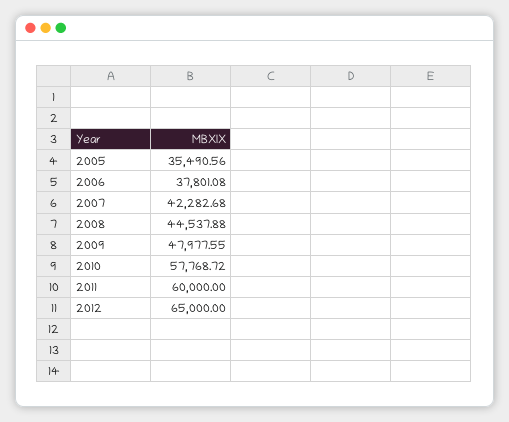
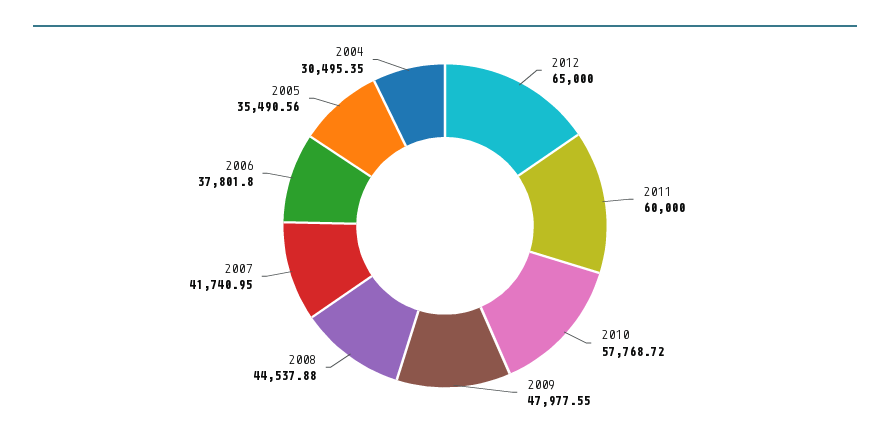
2006: 37801.08 -> 37801.8
2007: 42282.68 -> 41740.95
2004: none -> 30495.35

